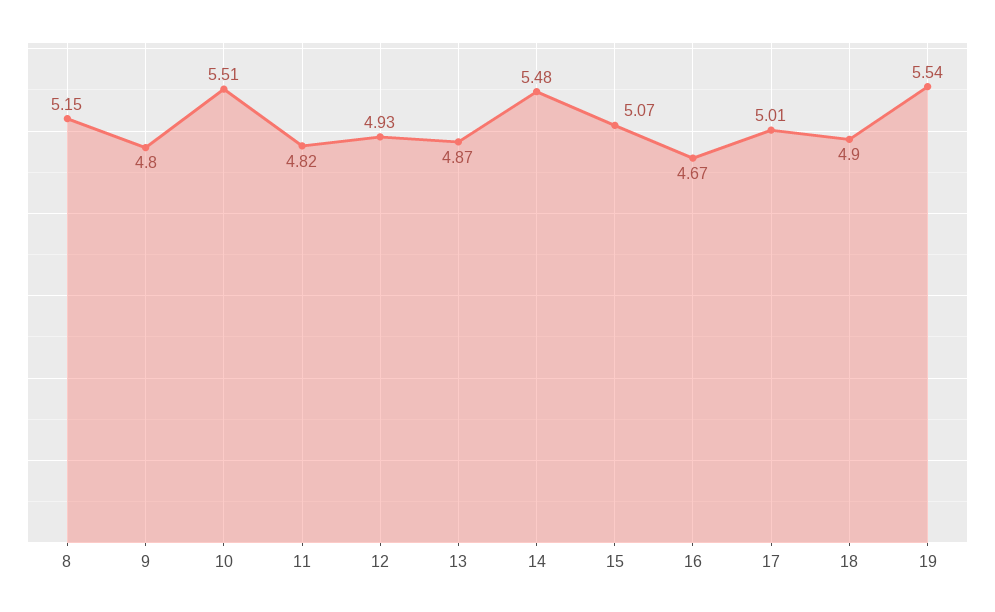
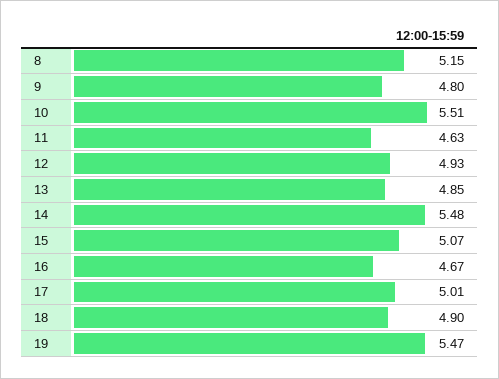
11: 4.82 -> 4.63
13: 4.87 -> 4.85
19: 5.54 -> 5.47

